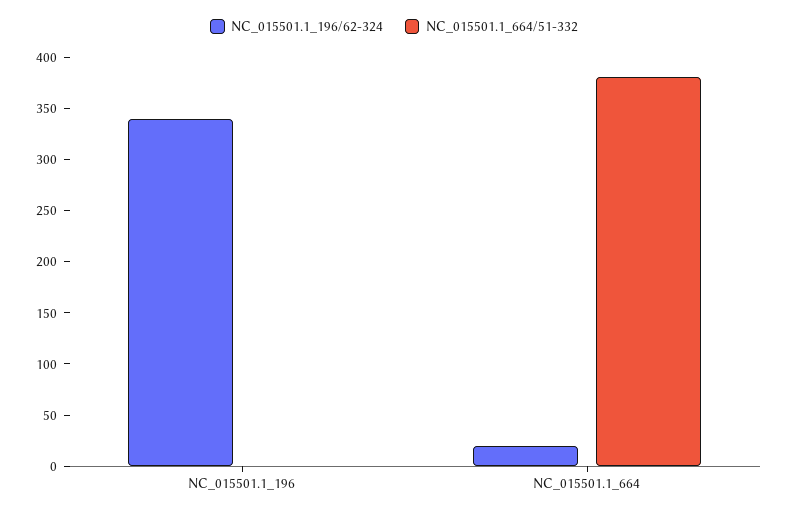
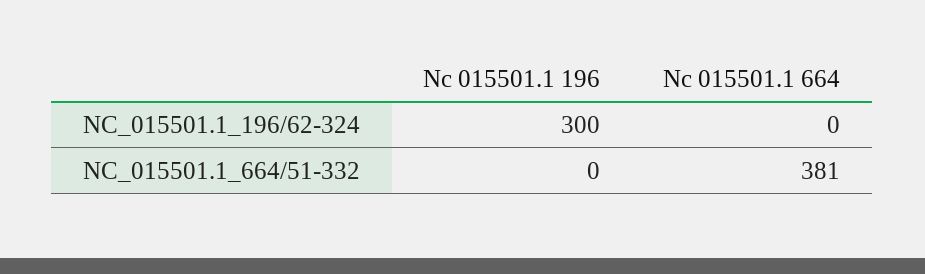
NC_015501.1_196/62-324, NC_015501.1_196: 340 -> 300
NC_015501.1_196/62-324, NC_015501.1_664: 20 -> 0

